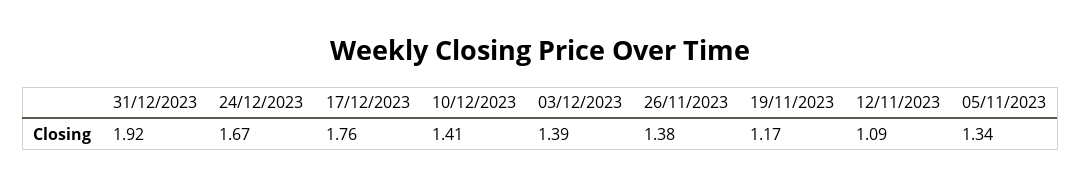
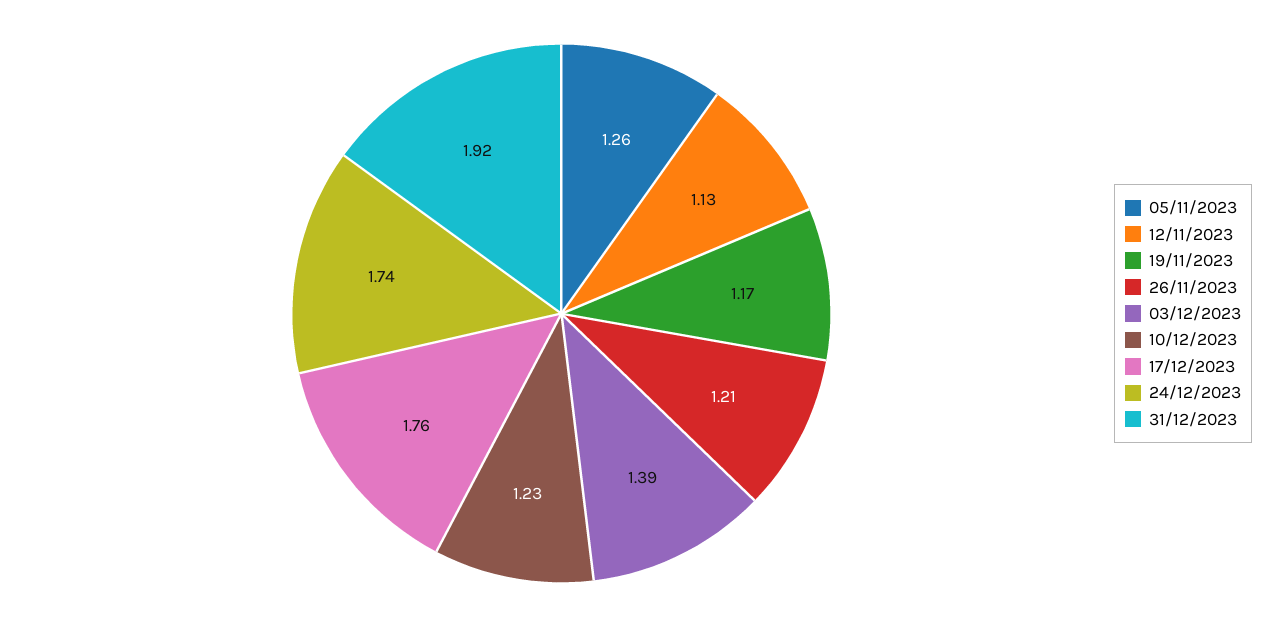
24/12/2023: 1.67 -> 1.74
10/12/2023: 1.41 -> 1.23
26/11/2023: 1.38 -> 1.21
12/11/2023: 1.09 -> 1.13
05/11/2023: 1.34 -> 1.26

